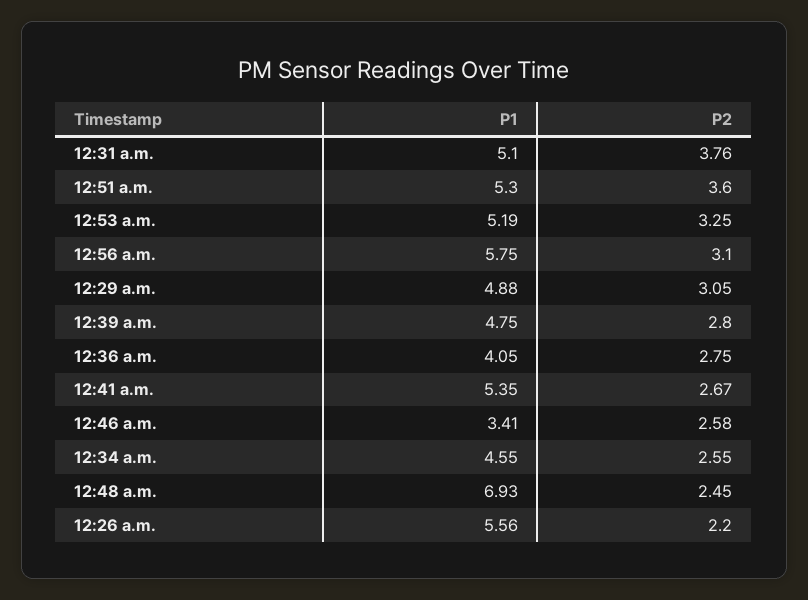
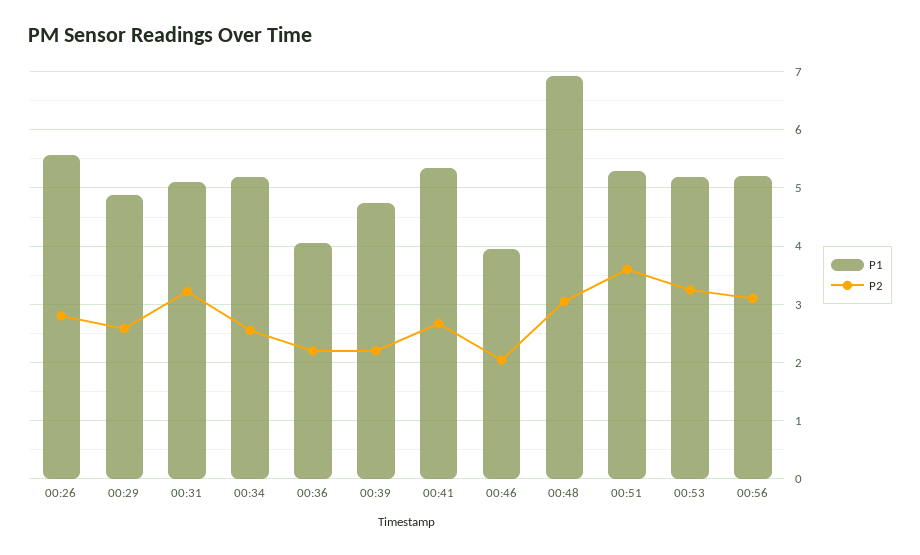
P2, 12:31 a.m.: 3.76 -> 3.2
P1, 12:56 a.m.: 5.75 -> 5.2
P2, 12:29 a.m.: 3.05 -> 2.6
P2, 12:39 a.m.: 2.8 -> 2.2
P2, 12:36 a.m.: 2.75 -> 2.2
P1, 12:46 a.m.: 3.41 -> 4
P2, 12:46 a.m.: 2.58 -> 2
P1, 12:34 a.m.: 4.55 -> 5.2
P2, 12:48 a.m.: 2.45 -> 3
P2, 12:26 a.m.: 2.2 -> 2.8

